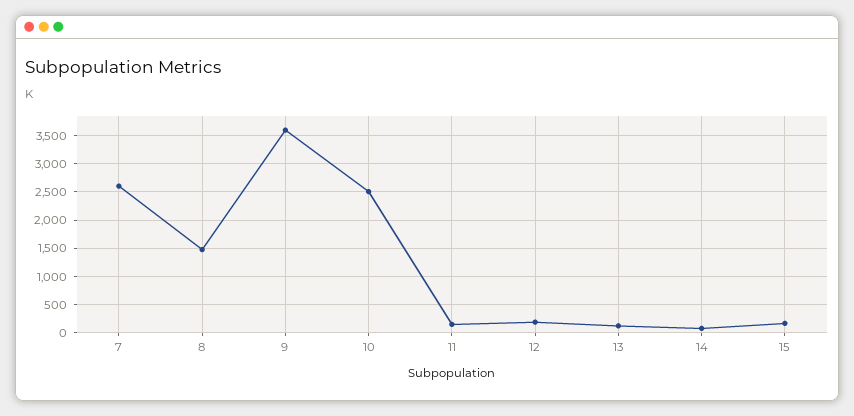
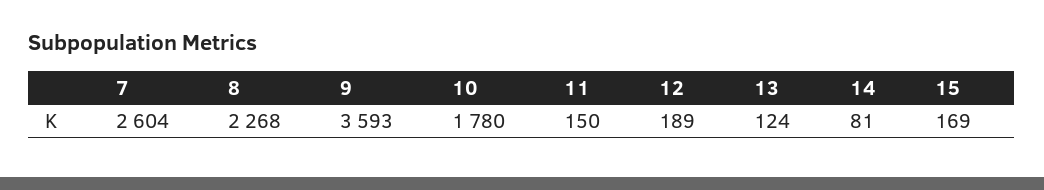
8: 1500 -> 2268
10: 2500 -> 1780

